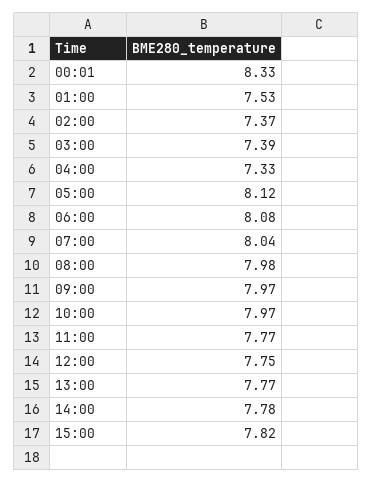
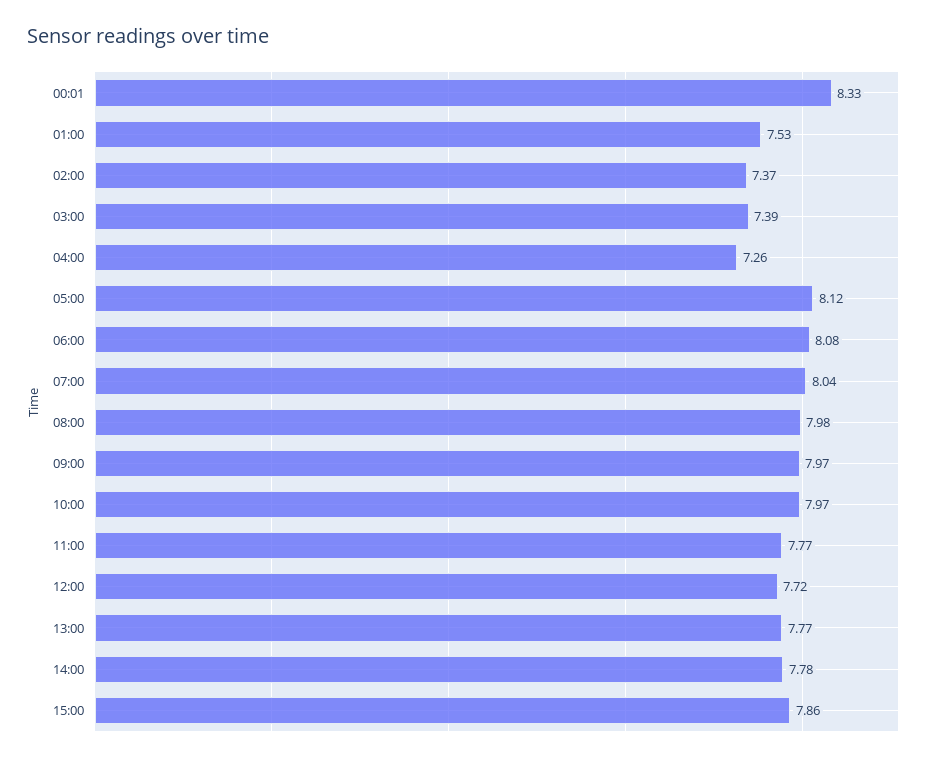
04:00: 7.33 -> 7.26
12:00: 7.75 -> 7.72
15:00: 7.82 -> 7.86

